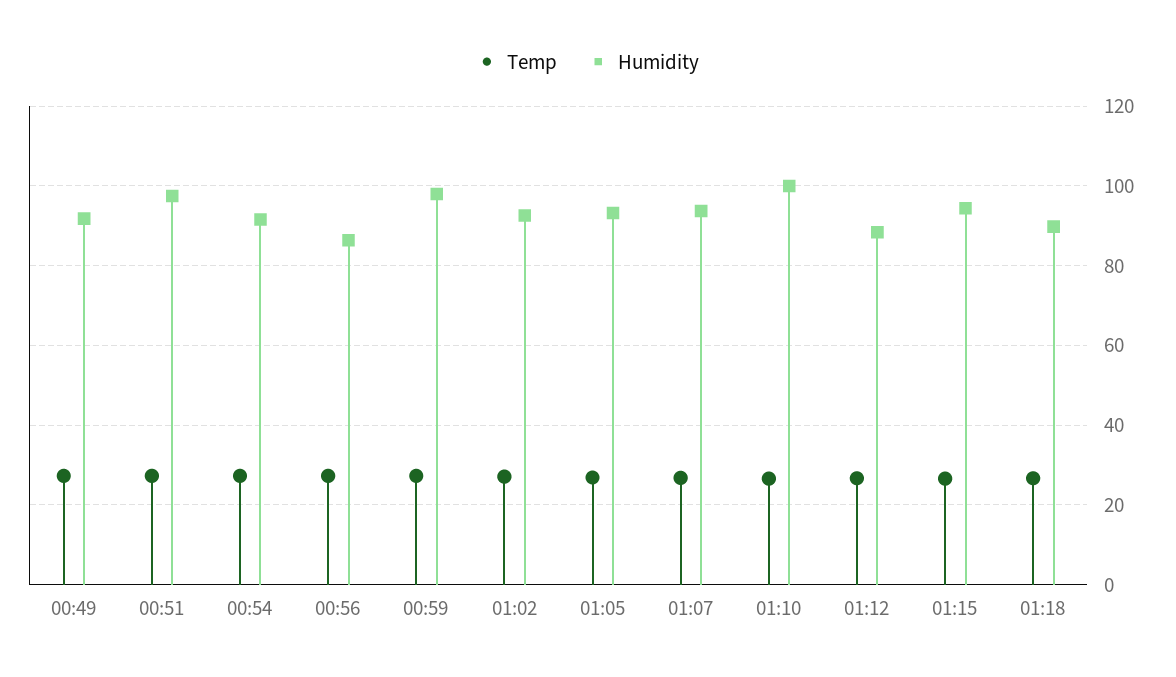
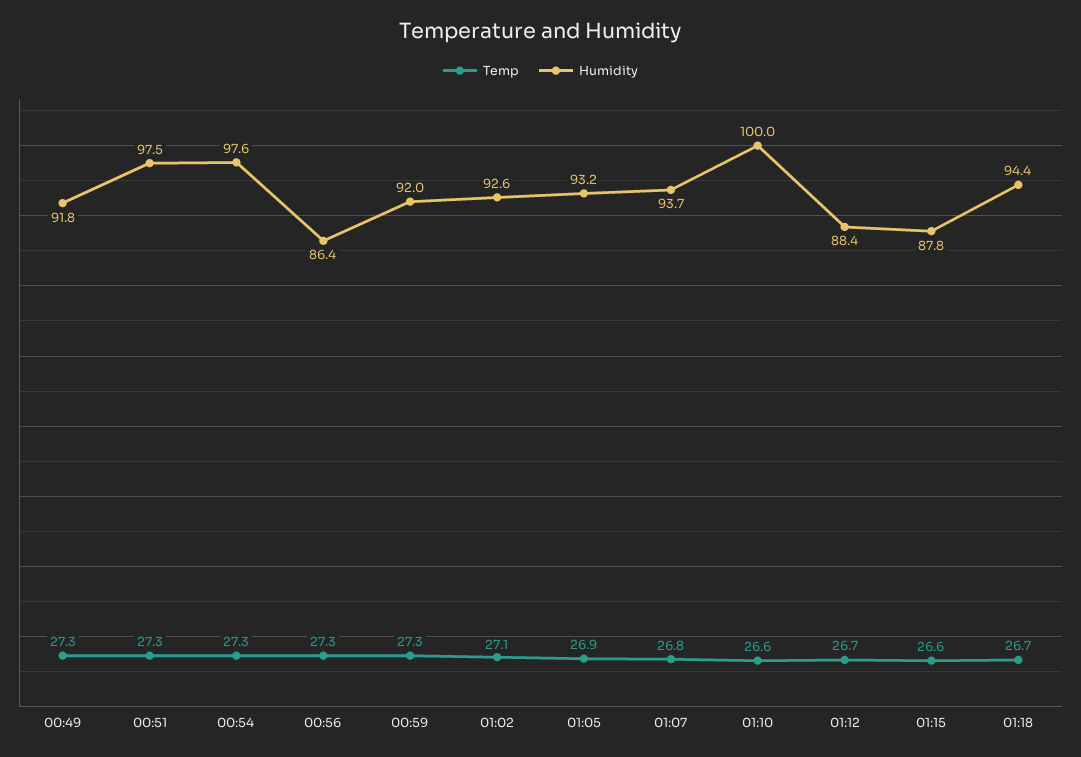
Humidity, 00:54: 92 -> 97.6
Humidity, 00:59: 98 -> 92
Humidity, 01:15: 94 -> 87.8
Humidity, 01:18: 90 -> 94.4

